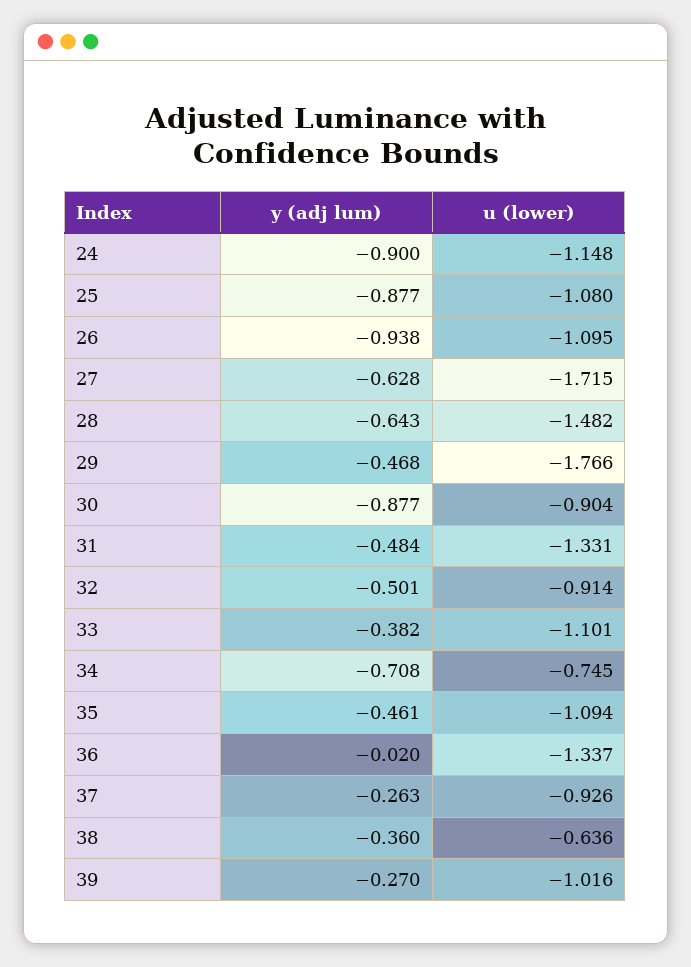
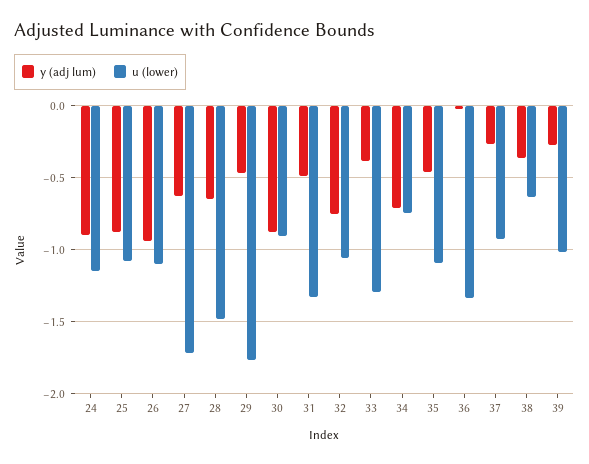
y (adj lum), 32: -0.501 -> -0.75
u (lower), 32: -0.914 -> -1.05
u (lower), 33: -1.101 -> -1.3

